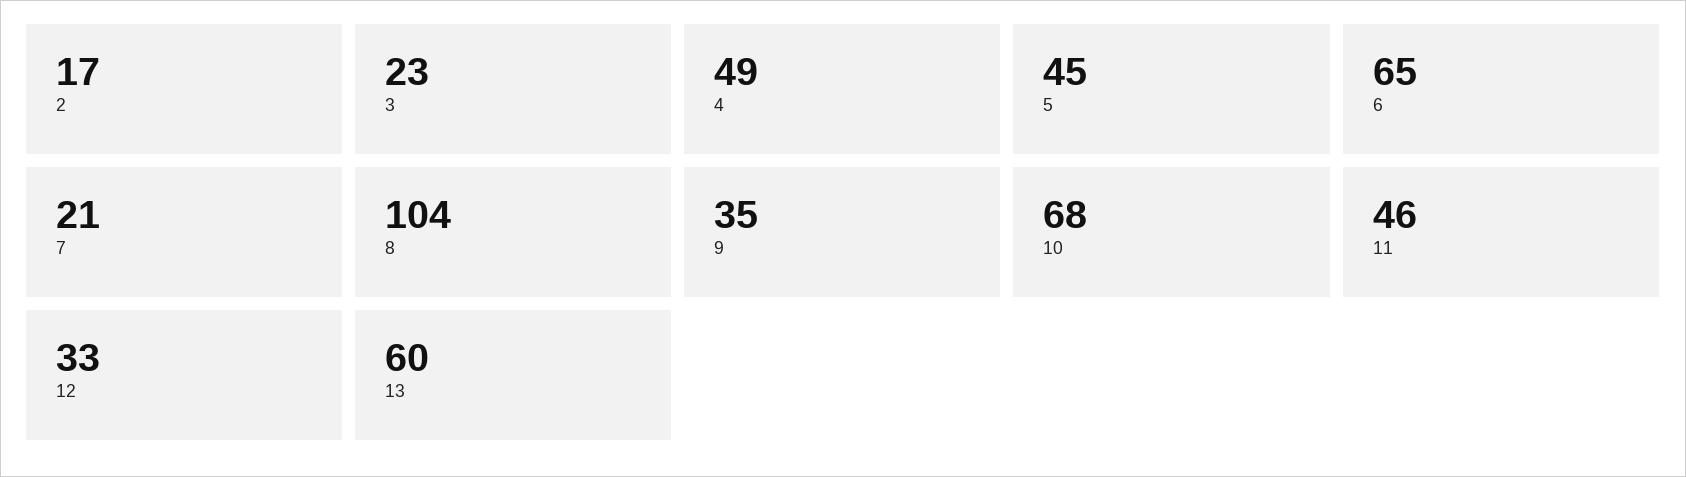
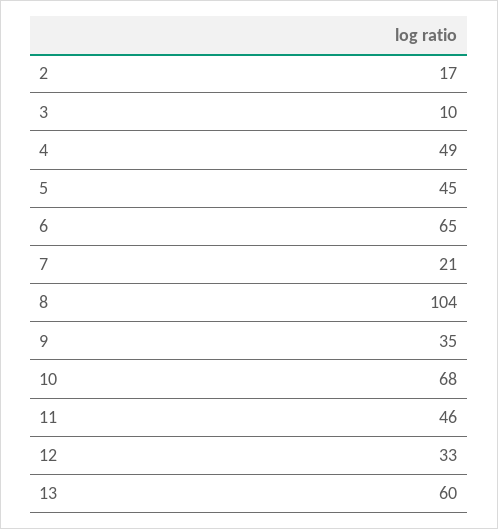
3: 23 -> 10

